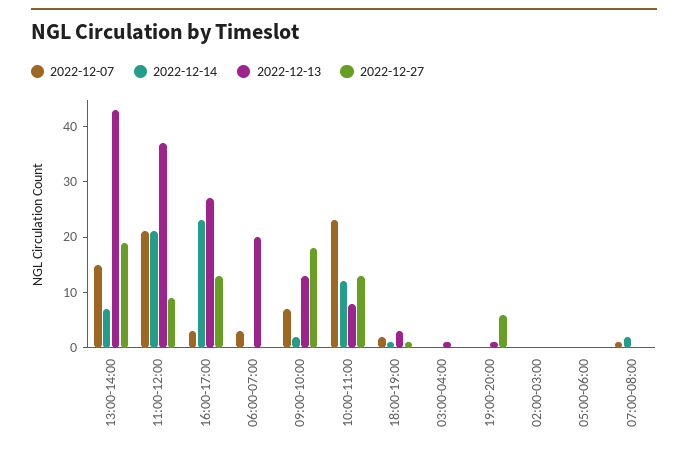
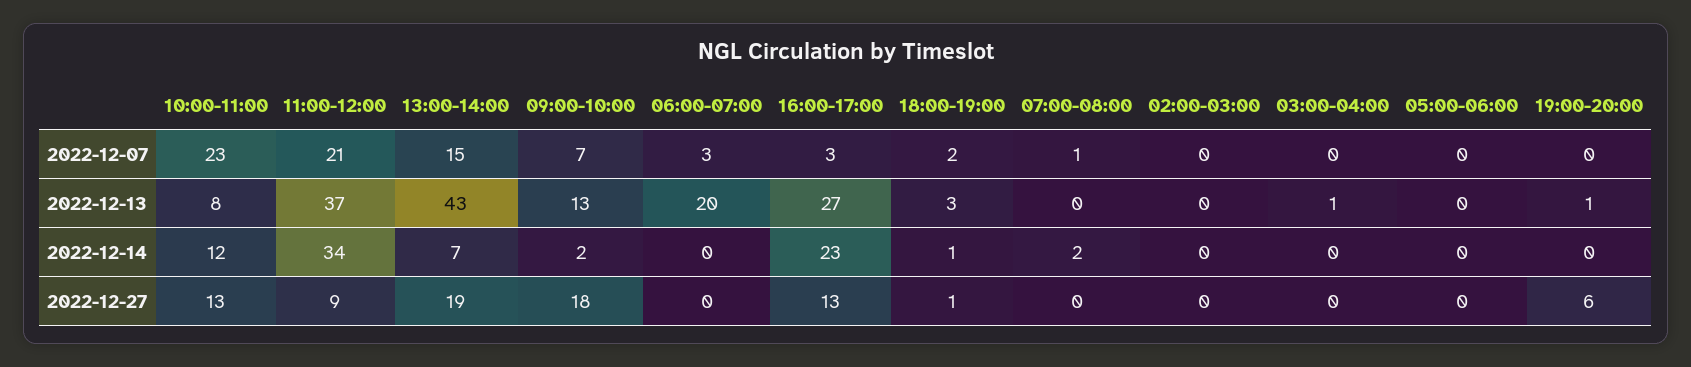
2022-12-14, 11:00-12:00: 20 -> 34

